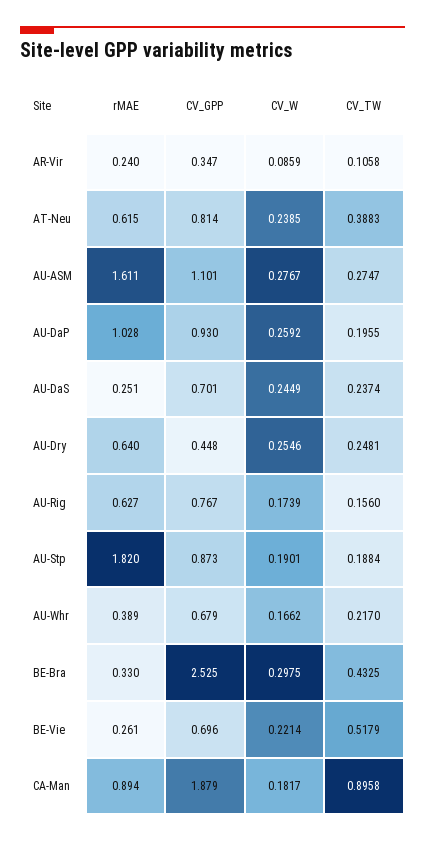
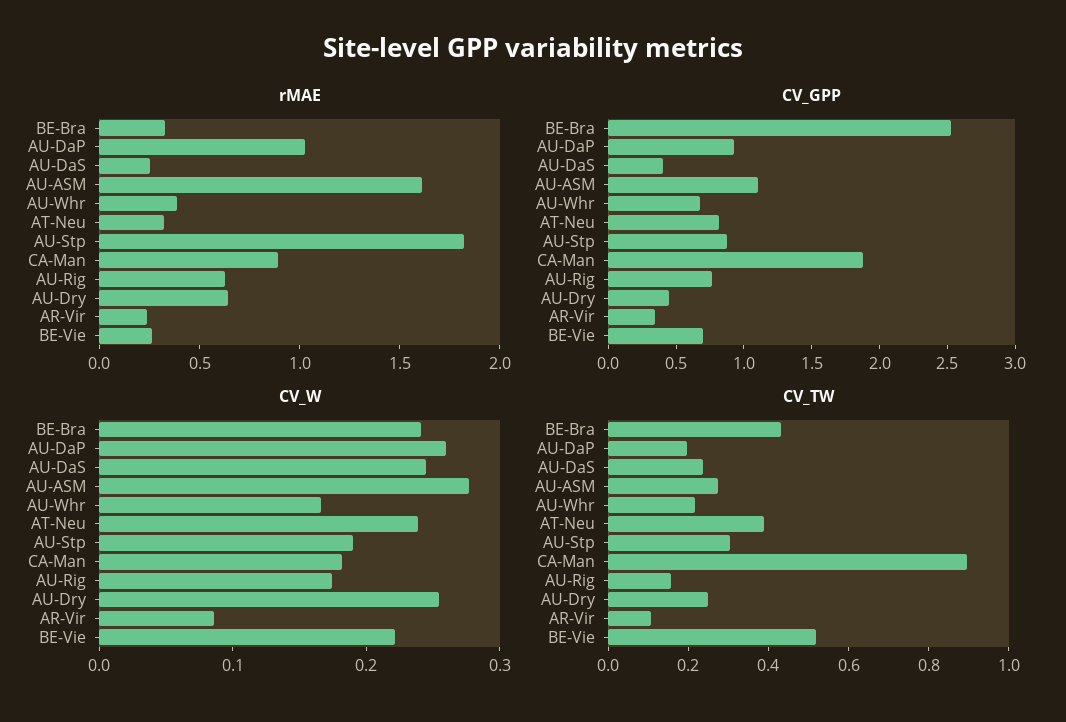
rMAE, AT-Neu: 0.615 -> 0.3
CV_GPP, AU-DaS: 0.701 -> 0.4
CV_TW, AU-Stp: 0.1884 -> 0.3
CV_W, BE-Bra: 0.2975 -> 0.24

